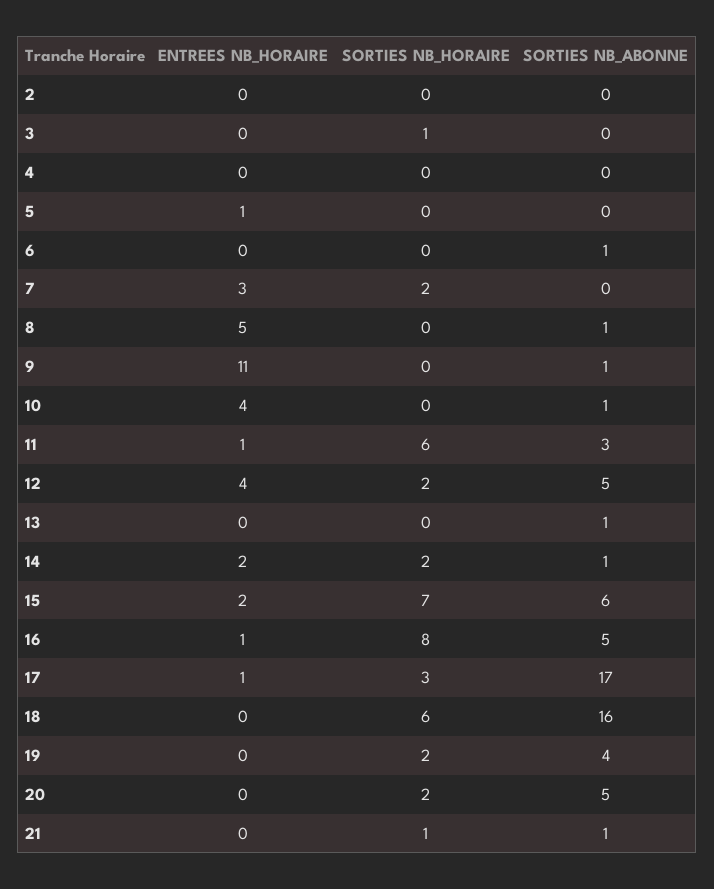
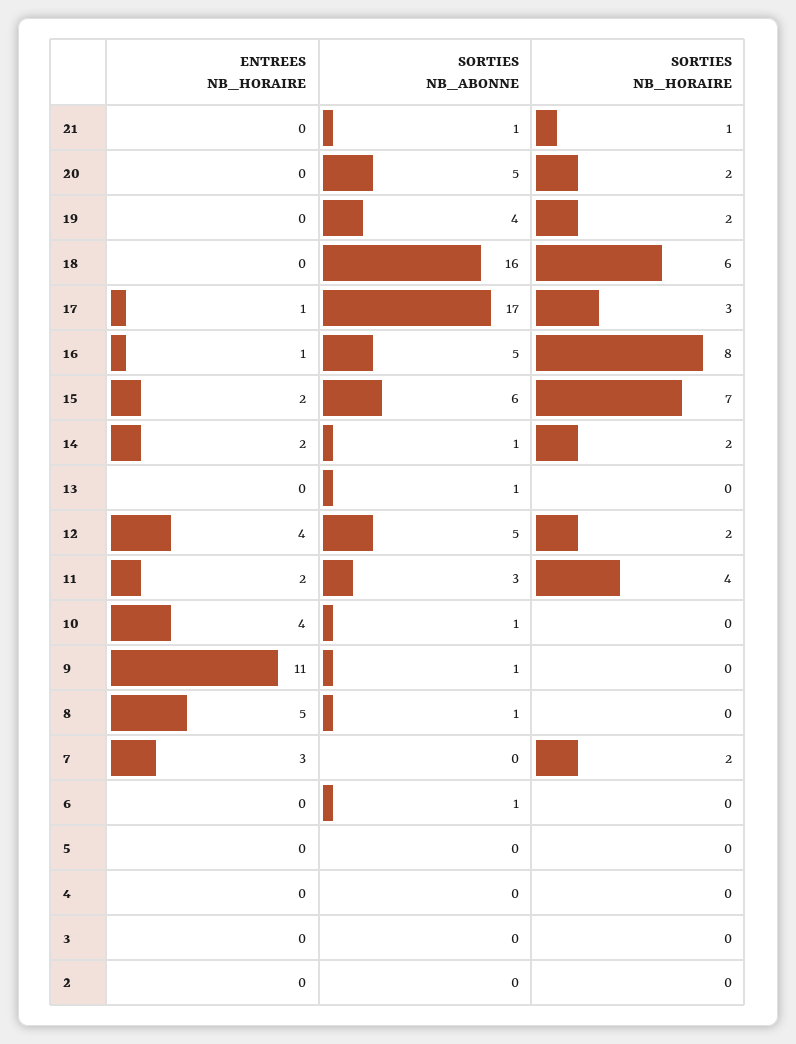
SORTIES NB_HORAIRE, 3: 1 -> 0
ENTREES NB_HORAIRE, 5: 1 -> 0
ENTREES NB_HORAIRE, 11: 1 -> 2
SORTIES NB_HORAIRE, 11: 6 -> 4

